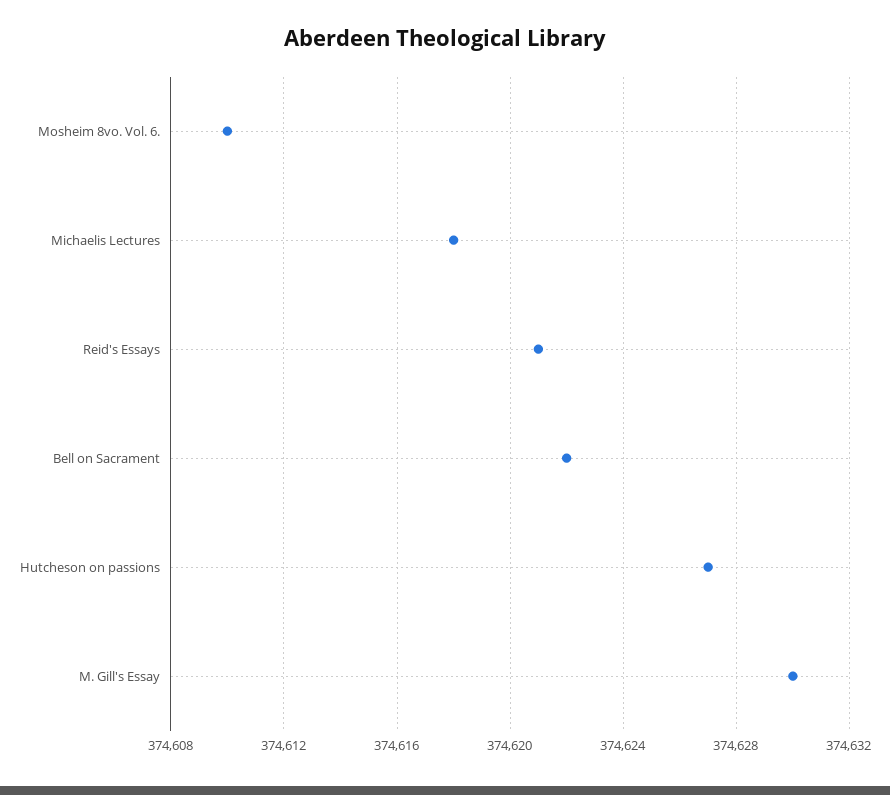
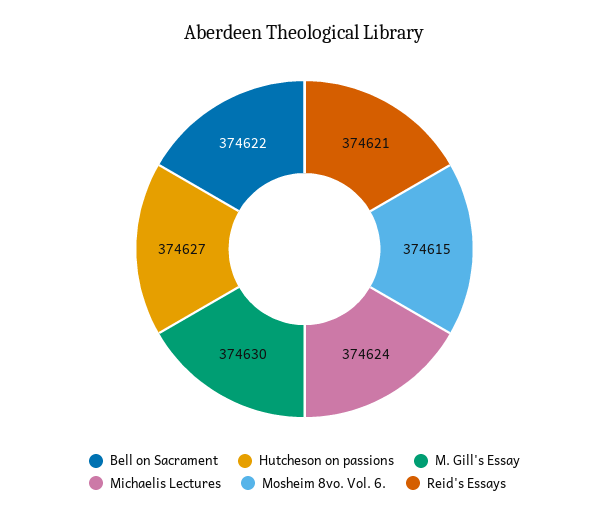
Mosheim 8vo. Vol. 6.: 374610 -> 374615
Michaelis Lectures: 374618 -> 374624

